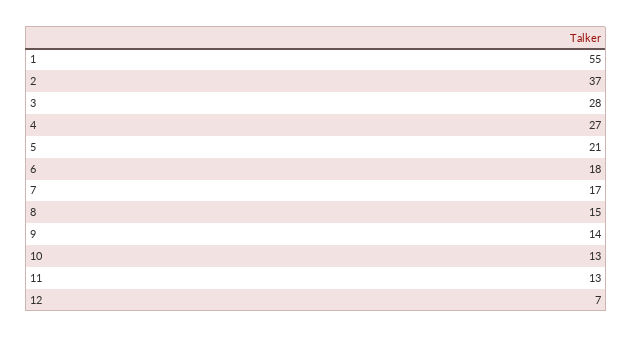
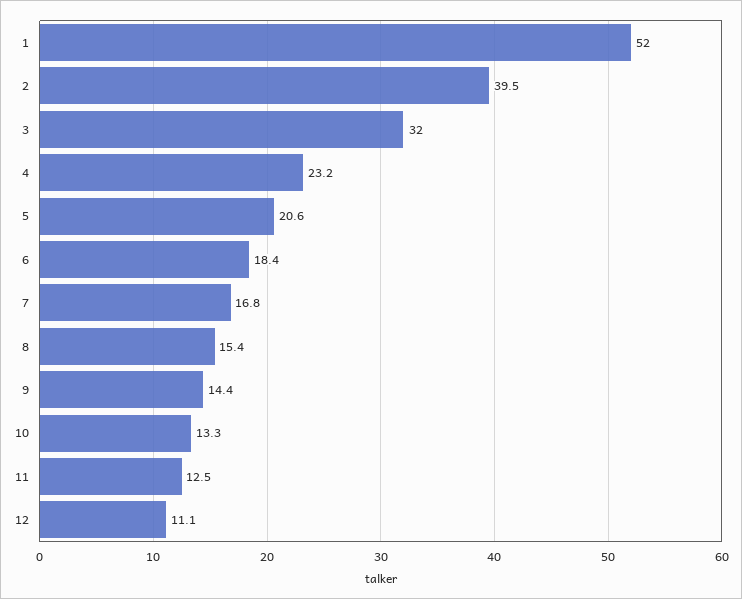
1: 55 -> 52
2: 37 -> 39.5
3: 28 -> 32
4: 27 -> 23.2
12: 7 -> 11.1

